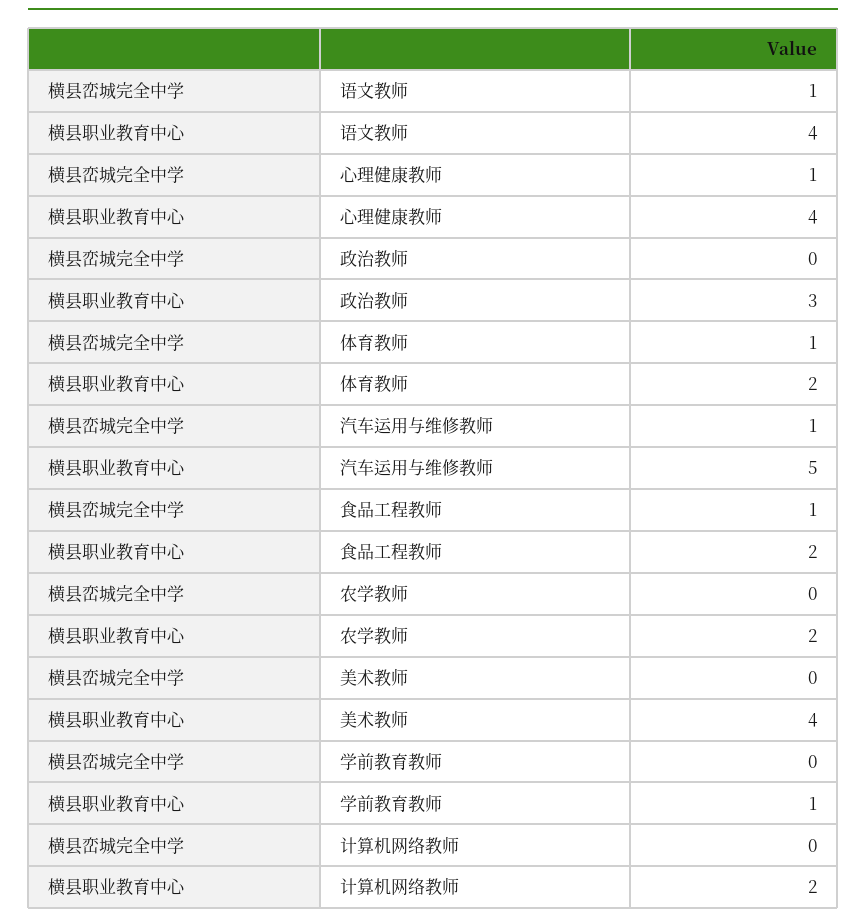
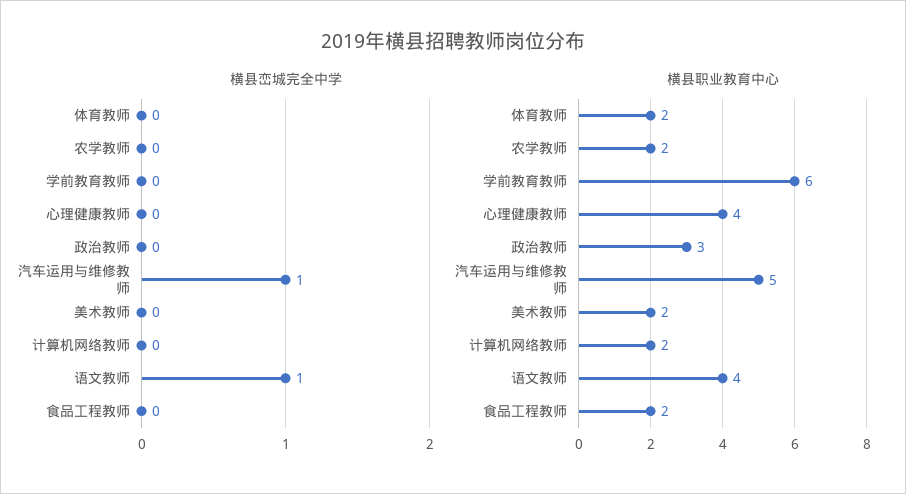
横县峦城完全中学, 心理健康教师: 1 -> 0
横县峦城完全中学, 体育教师: 1 -> 0
横县峦城完全中学, 食品工程教师: 1 -> 0
横县职业教育中心, 美术教师: 4 -> 2
横县职业教育中心, 学前教育教师: 1 -> 6

